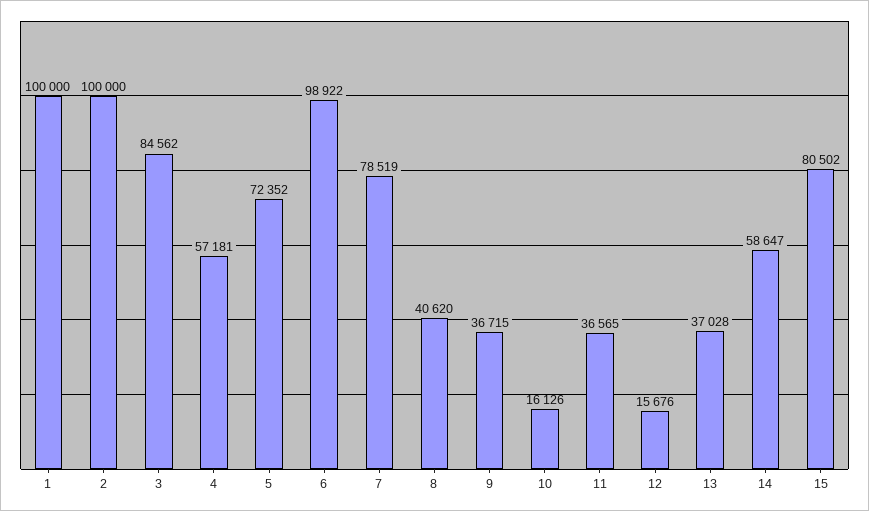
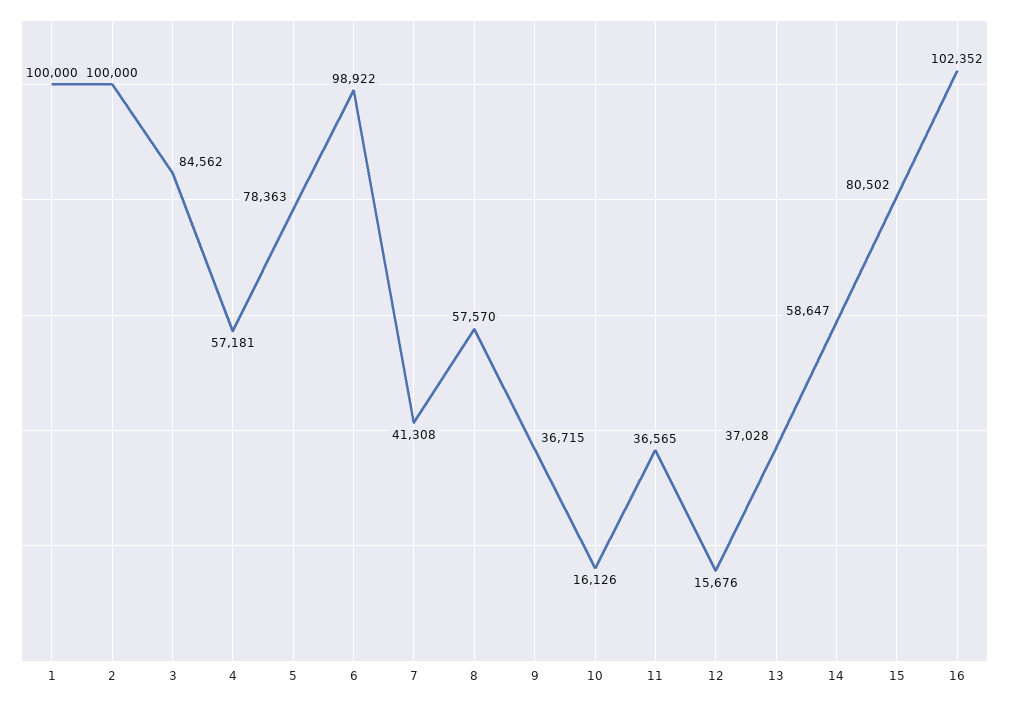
5: 72352 -> 78363
7: 78519 -> 41308
8: 40620 -> 57570
16: none -> 102352

